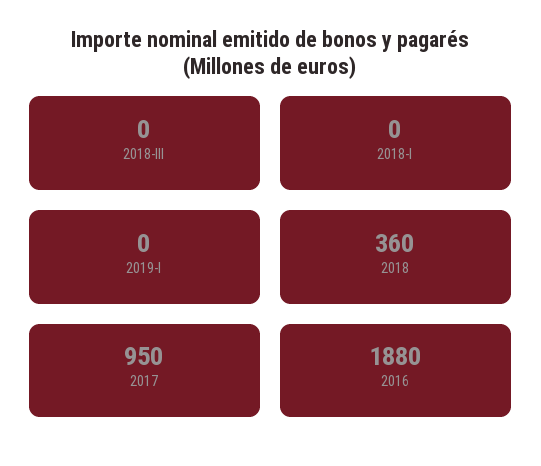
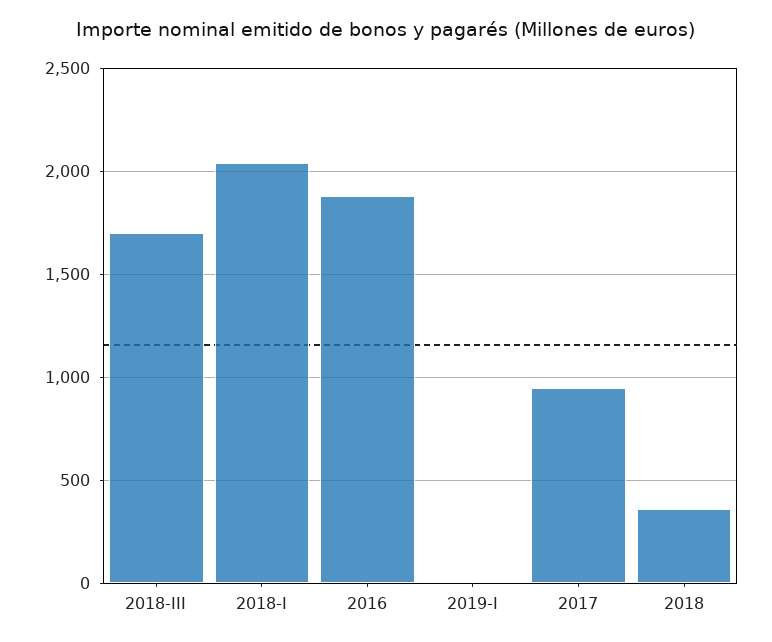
2018-III: 0 -> 1700
2018-I: 0 -> 2050

